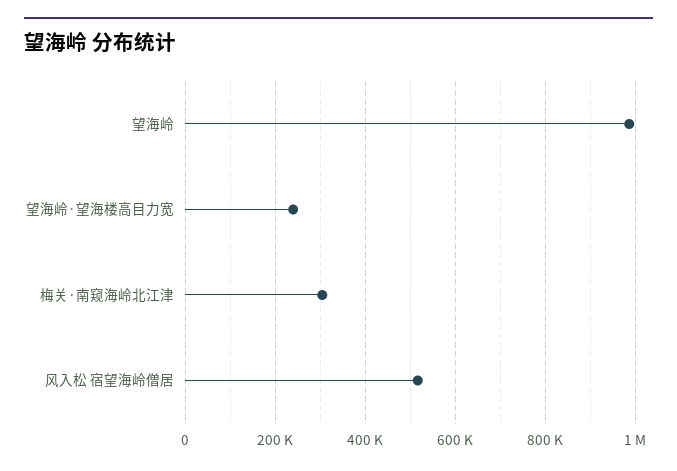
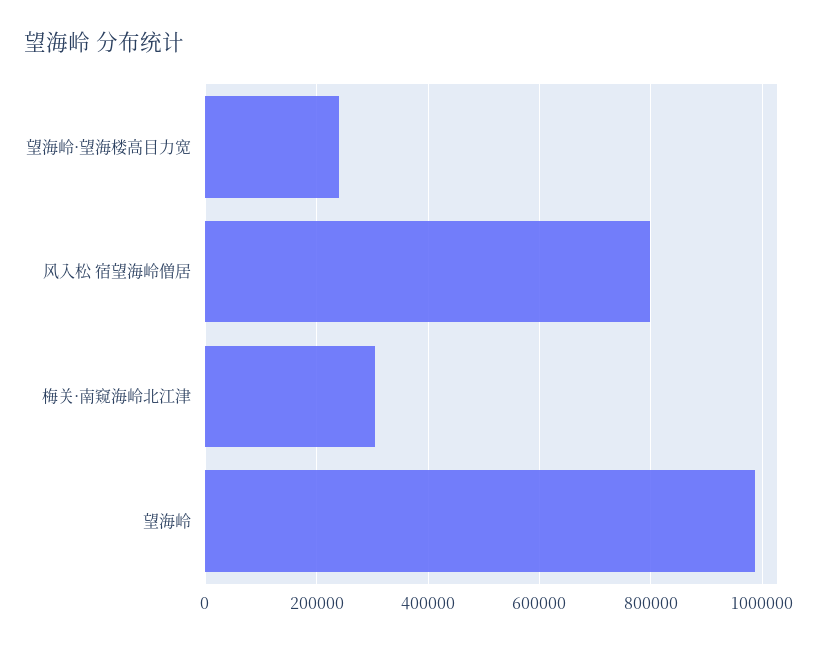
风入松 宿望海岭僧居: 520000 -> 800000

